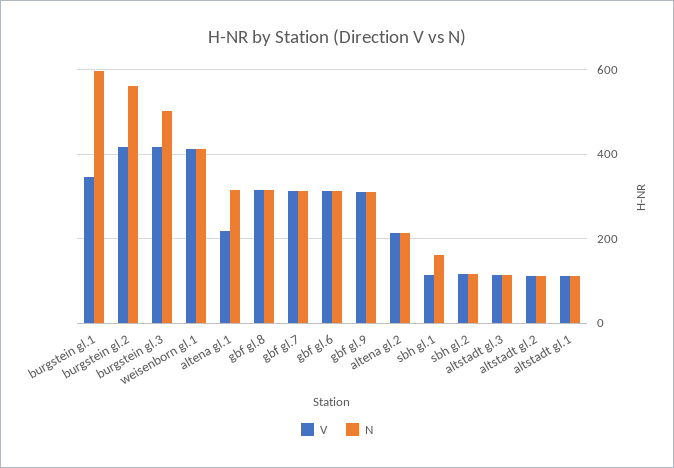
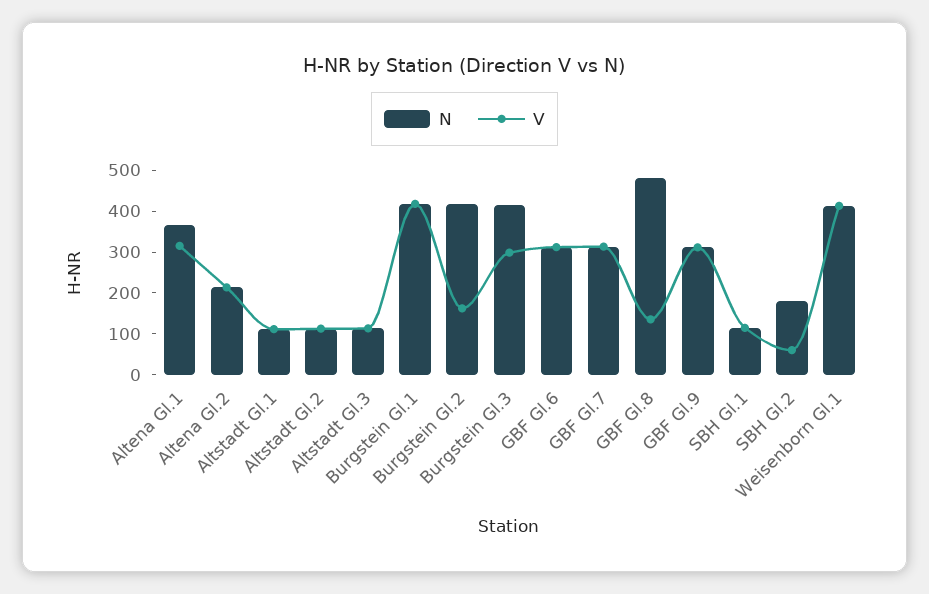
V, burgstein gl.1: 340 -> 420
N, burgstein gl.1: 600 -> 420
V, burgstein gl.2: 420 -> 160
N, burgstein gl.2: 560 -> 420
V, burgstein gl.3: 420 -> 300
N, burgstein gl.3: 500 -> 420
V, altena gl.1: 220 -> 320
N, altena gl.1: 320 -> 360
V, gbf gl.8: 320 -> 140
N, gbf gl.8: 320 -> 480
N, sbh gl.1: 160 -> 120
V, sbh gl.2: 120 -> 60
N, sbh gl.2: 120 -> 180

